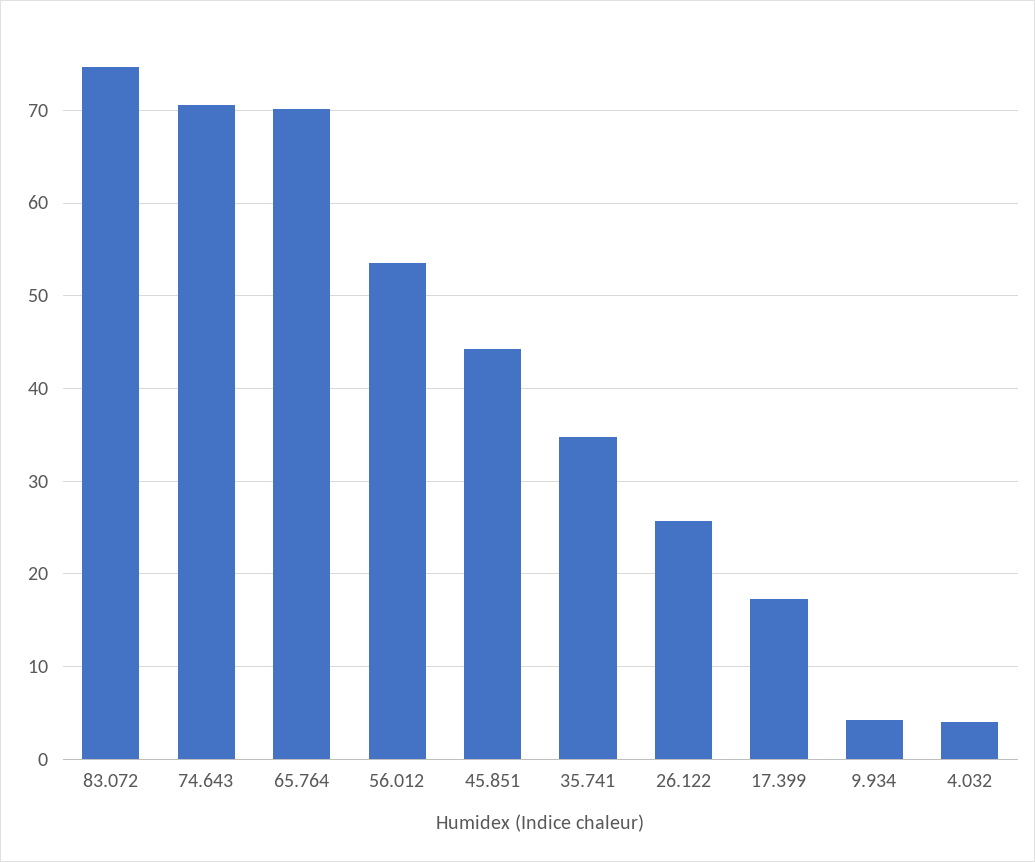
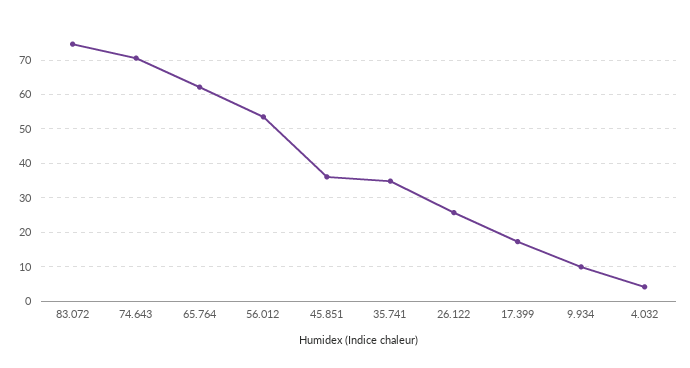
65.764: 70 -> 62
45.851: 44 -> 36
9.934: 4 -> 10

